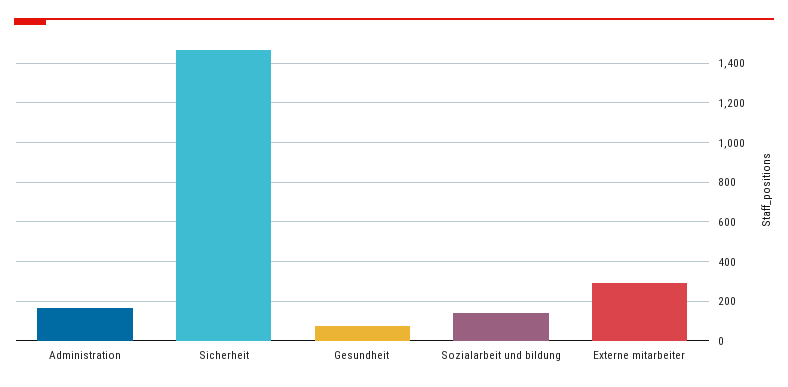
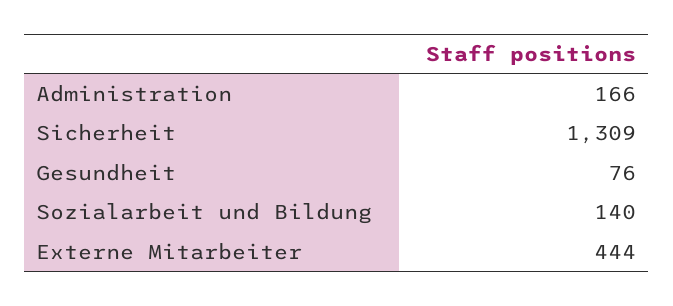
Sicherheit: 1450 -> 1309
Externe mitarbeiter: 300 -> 444

